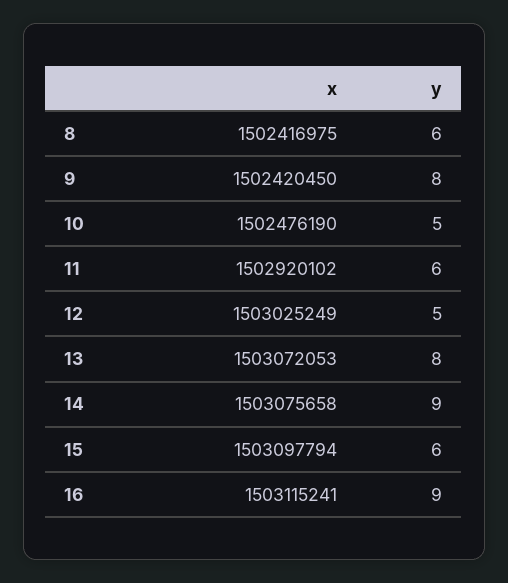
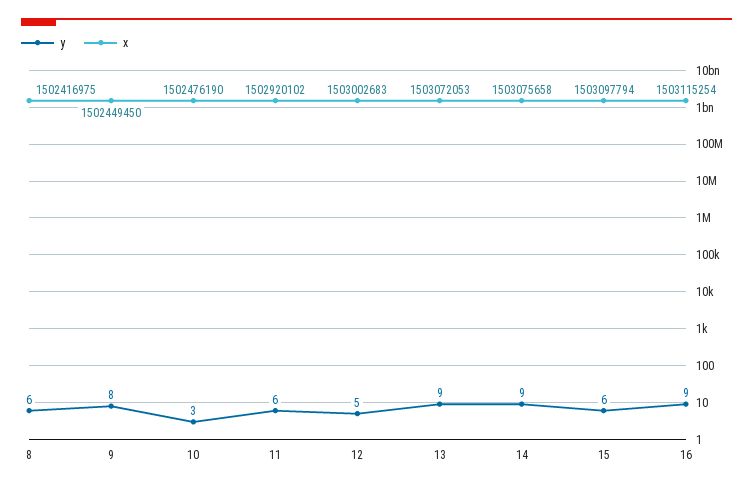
x, 9: 1502420450 -> 1502449450
y, 10: 5 -> 3
x, 12: 1503025249 -> 1503002683
y, 13: 8 -> 9
x, 16: 1503115241 -> 1503115254

